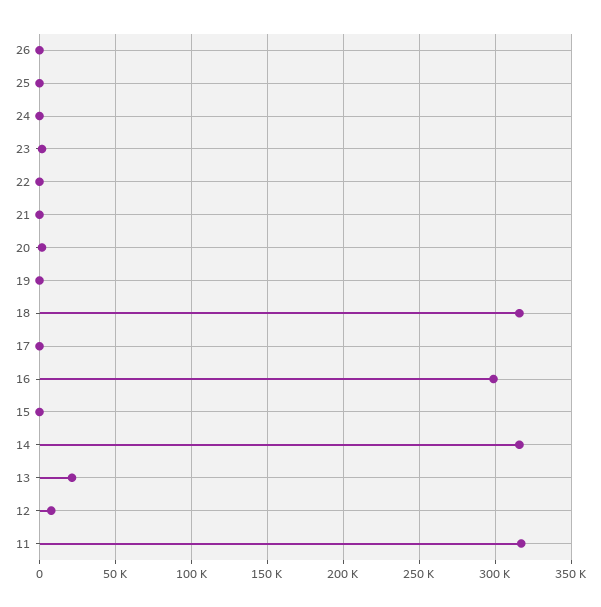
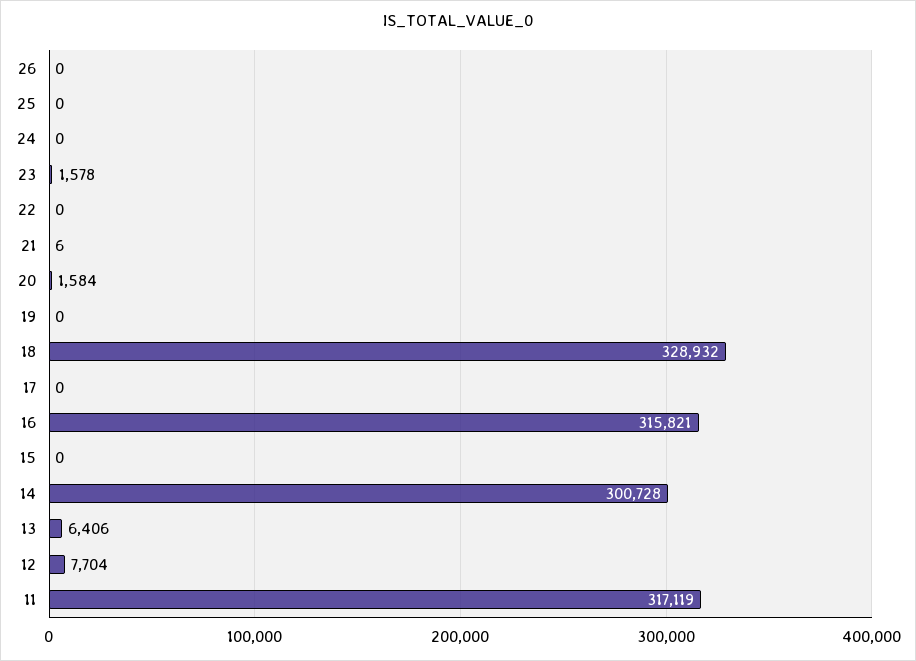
18: 315000 -> 328932
16: 300000 -> 315821
14: 315000 -> 300728
13: 20000 -> 6406

